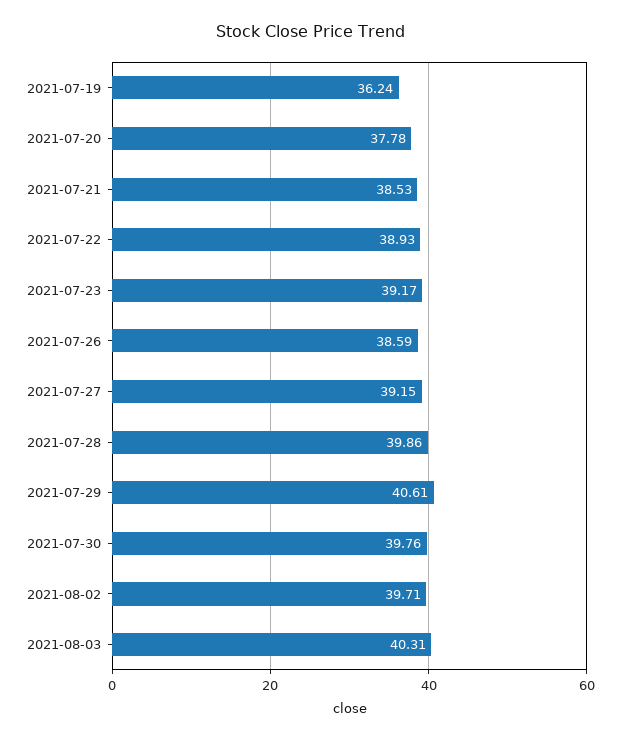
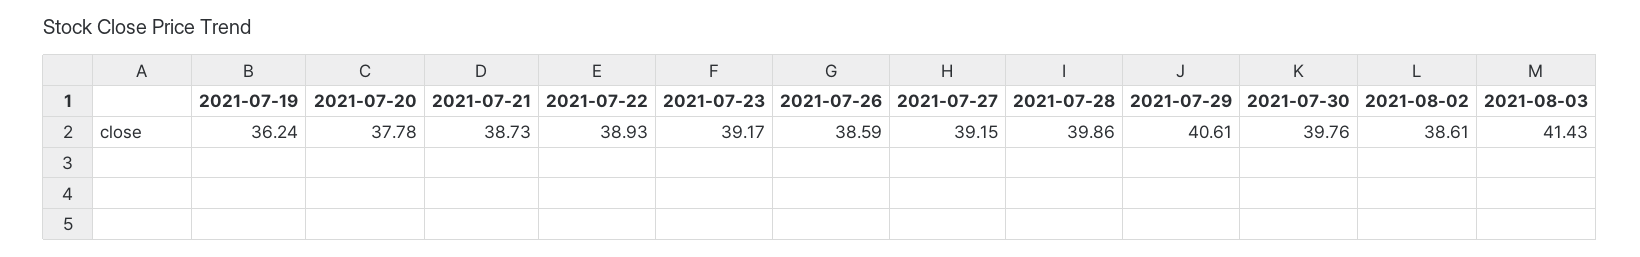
2021-07-21: 38.53 -> 38.73
2021-08-02: 39.71 -> 38.61
2021-08-03: 40.31 -> 41.43

